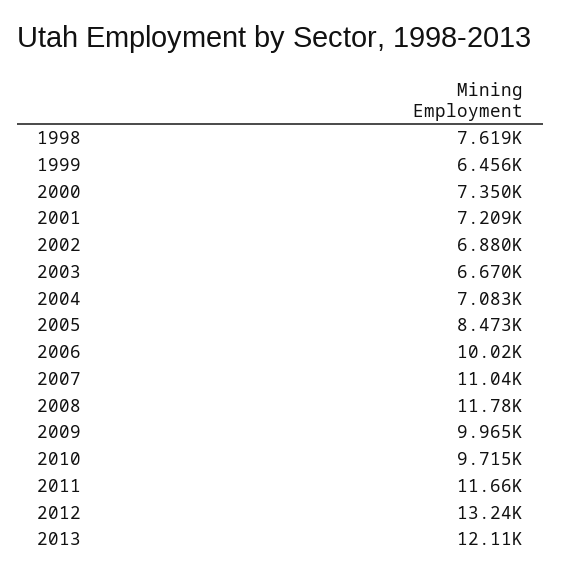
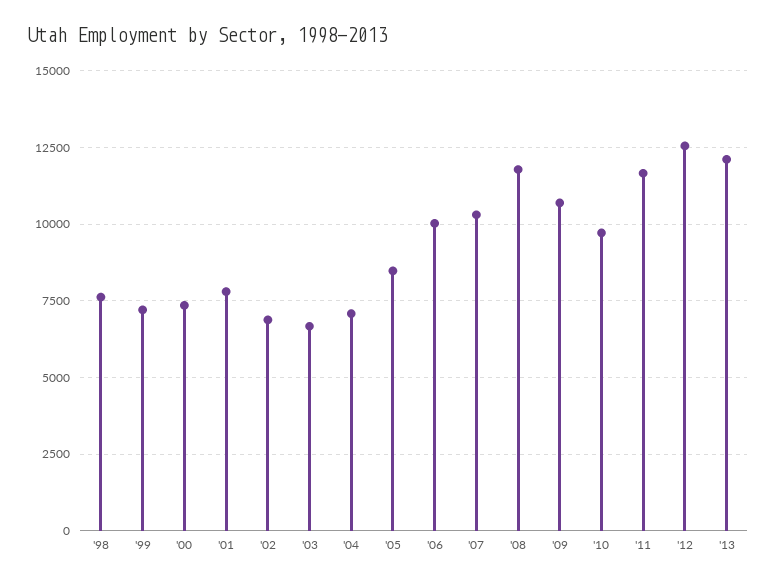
1999: 6456 -> 7250
2001: 7209 -> 7750
2007: 11040 -> 10250
2009: 9965 -> 10750
2012: 13240 -> 12500

